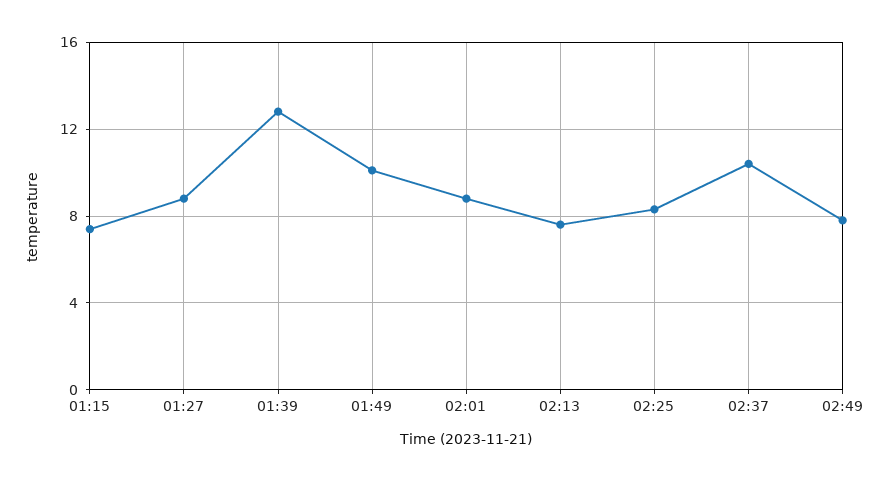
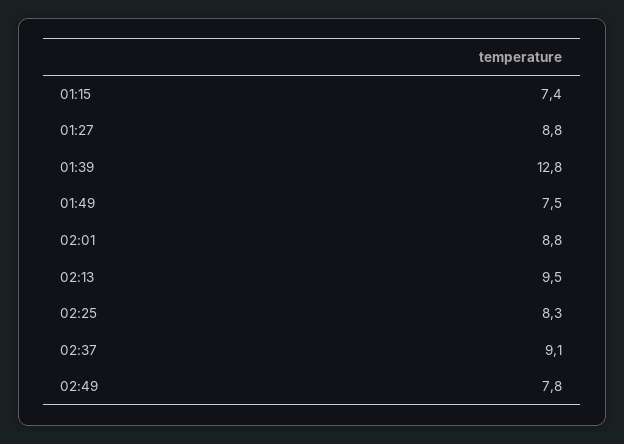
01:49: 10 -> 7.5
02:13: 7.5 -> 9.5
02:37: 10.5 -> 9.1

